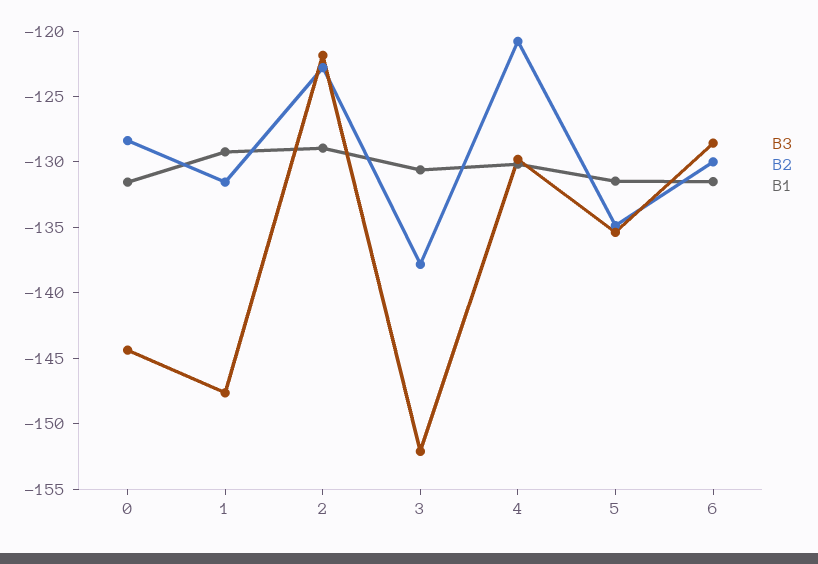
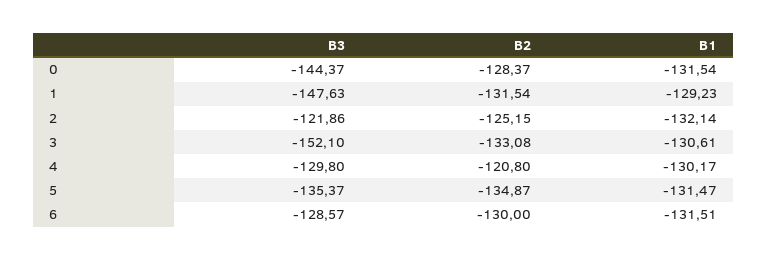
B2, 2: -123 -> -125.15
B1, 2: -129 -> -132.14
B2, 3: -138 -> -133.08

